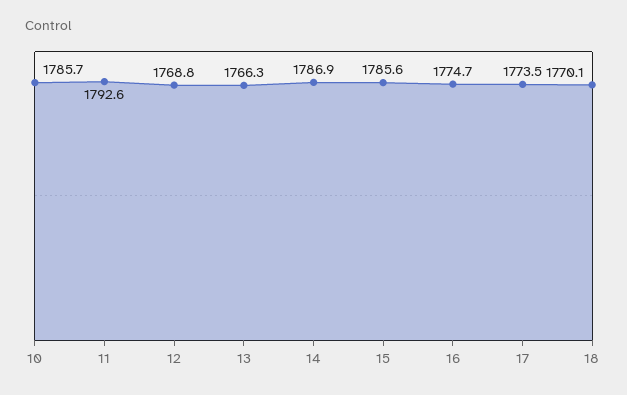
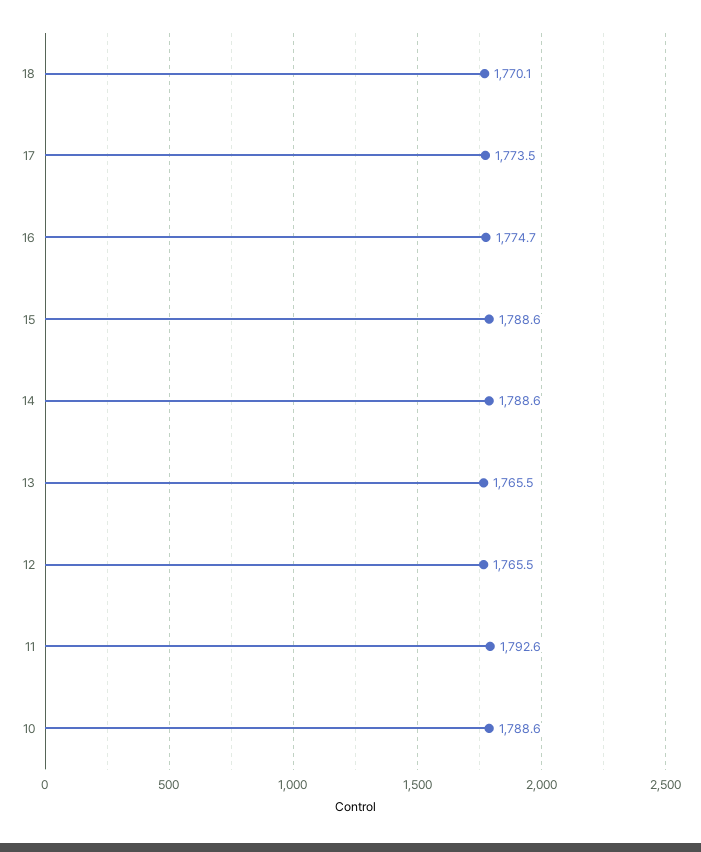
10: 1785.7 -> 1788.6
12: 1768.8 -> 1765.5
13: 1766.3 -> 1765.5
14: 1786.9 -> 1788.6
15: 1785.6 -> 1788.6

